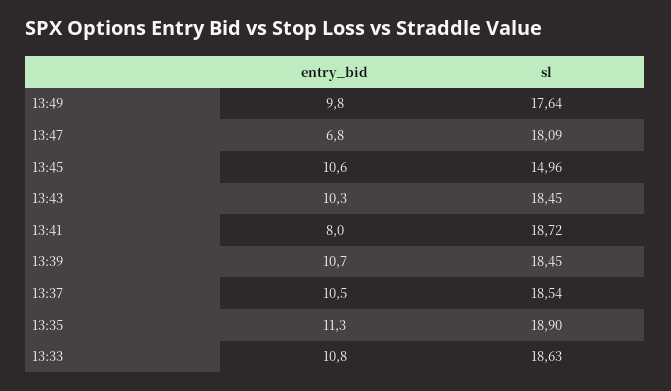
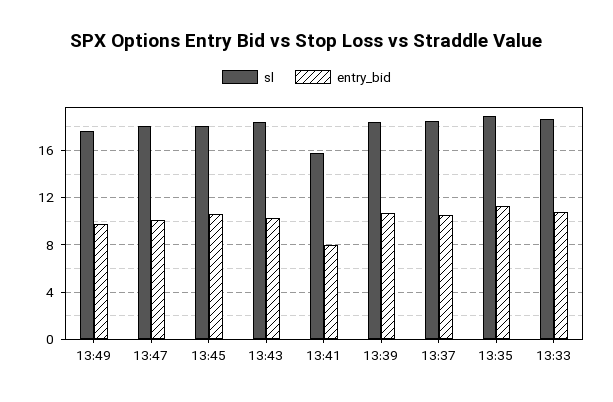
entry_bid, 13:47: 6.8 -> 10
sl, 13:45: 14.96 -> 18
sl, 13:41: 18.72 -> 16

